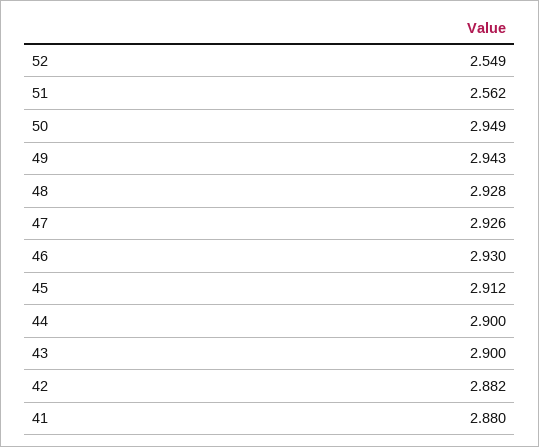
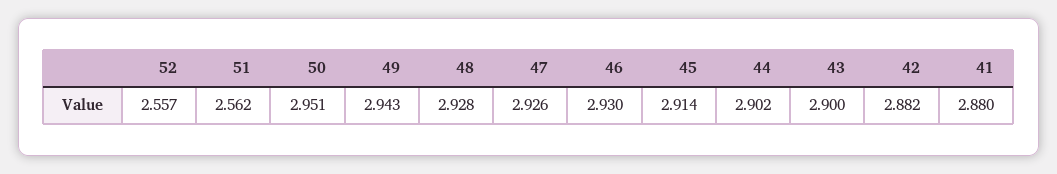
52: 2.549 -> 2.557
50: 2.949 -> 2.951
45: 2.912 -> 2.914
44: 2.9 -> 2.902

